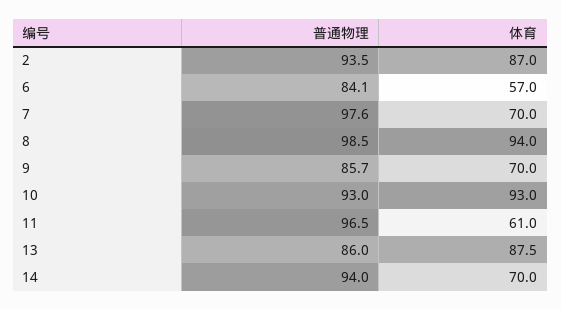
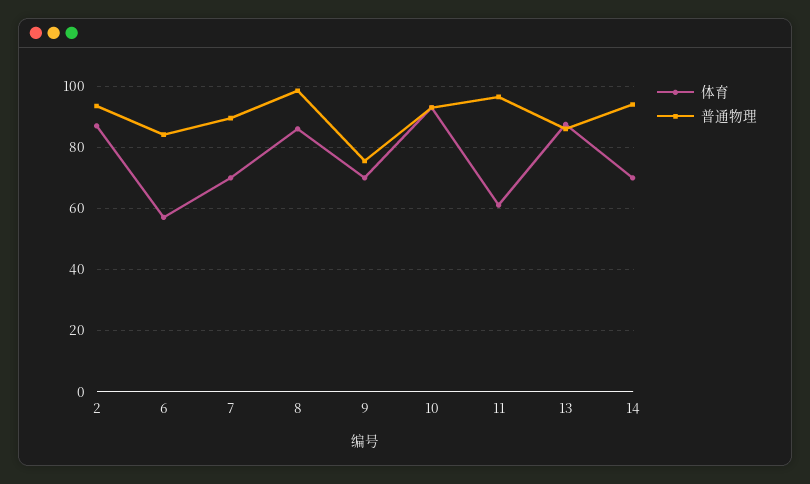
普通物理, 7: 97.6 -> 90
体育, 8: 94 -> 86
普通物理, 9: 85.7 -> 76

